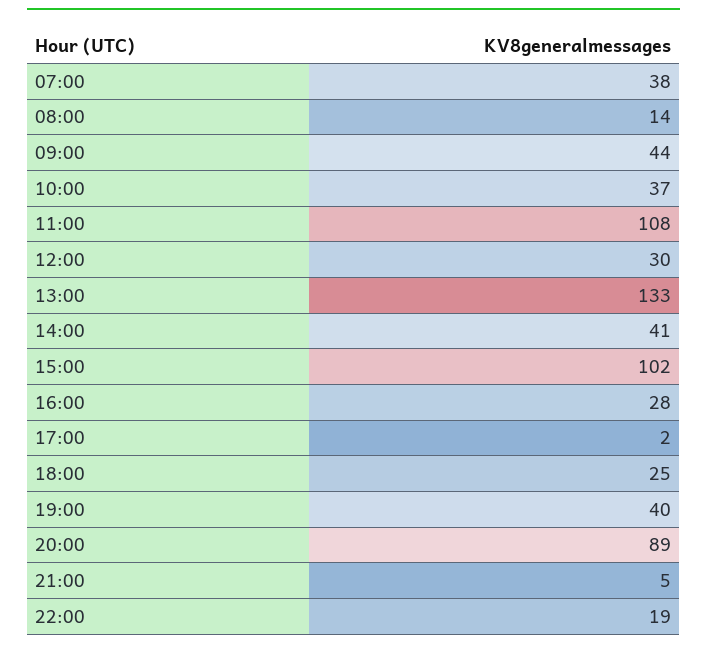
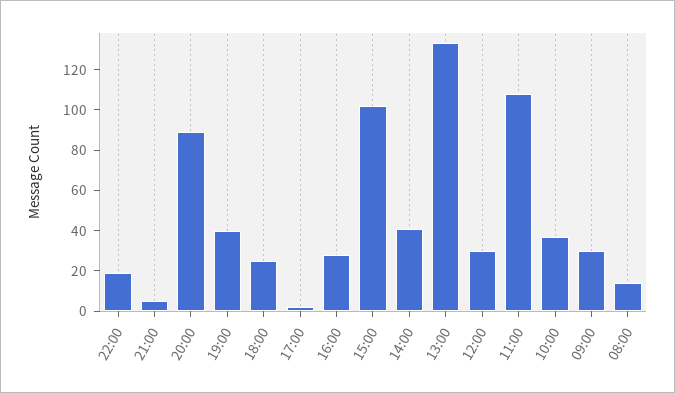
07:00: 38 -> none
09:00: 44 -> 30

